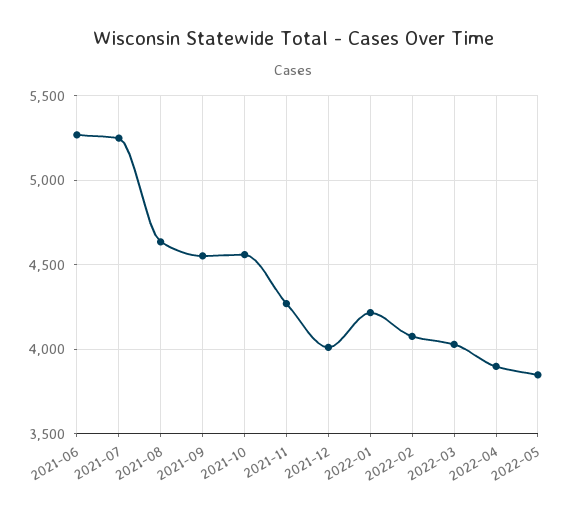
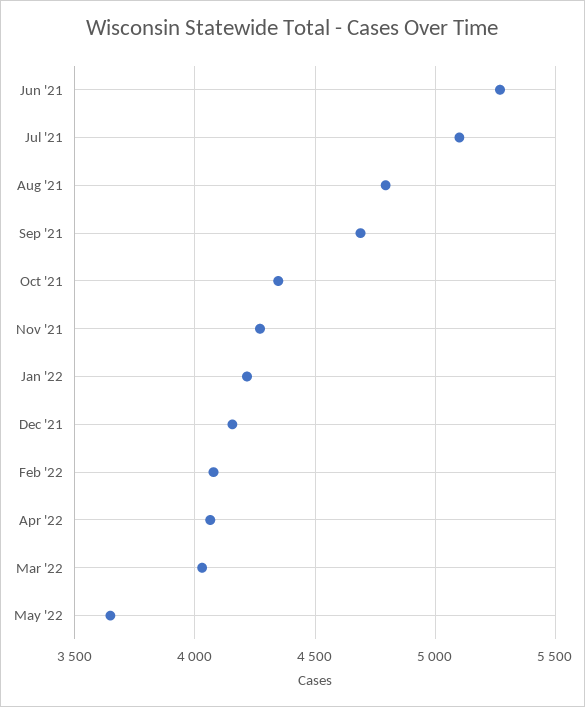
2021-07: 5250 -> 5100
2021-08: 4650 -> 4800
2021-09: 4550 -> 4700
2021-10: 4550 -> 4350
2021-12: 4000 -> 4150
2022-04: 3900 -> 4050
2022-05: 3850 -> 3650

